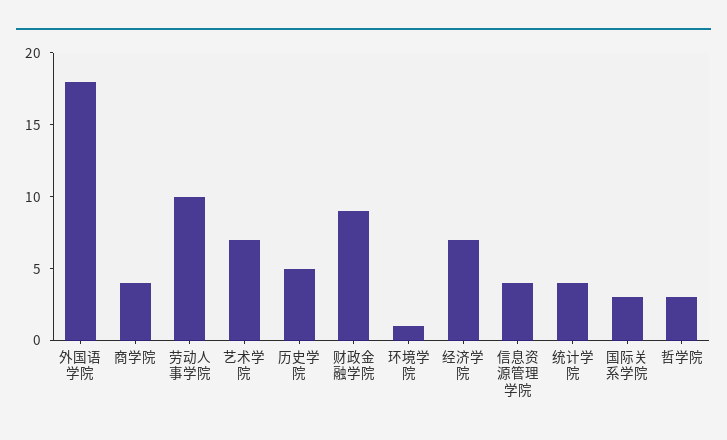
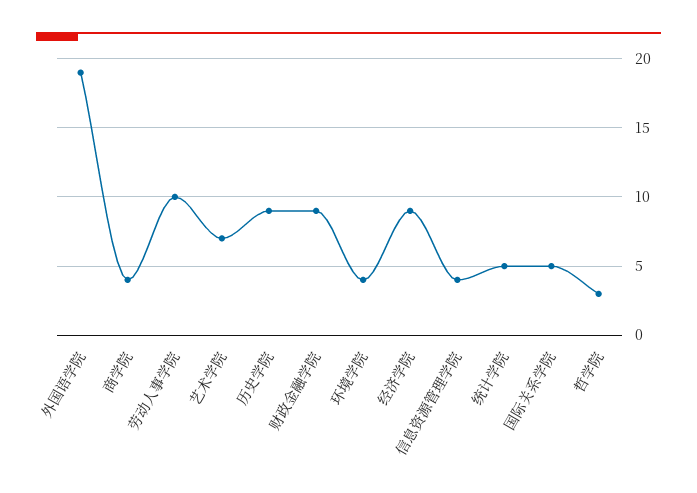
外国语学院: 18 -> 19
历史学院: 5 -> 9
环境学院: 1 -> 4
经济学院: 7 -> 9
统计学院: 4 -> 5
国际关系学院: 3 -> 5

